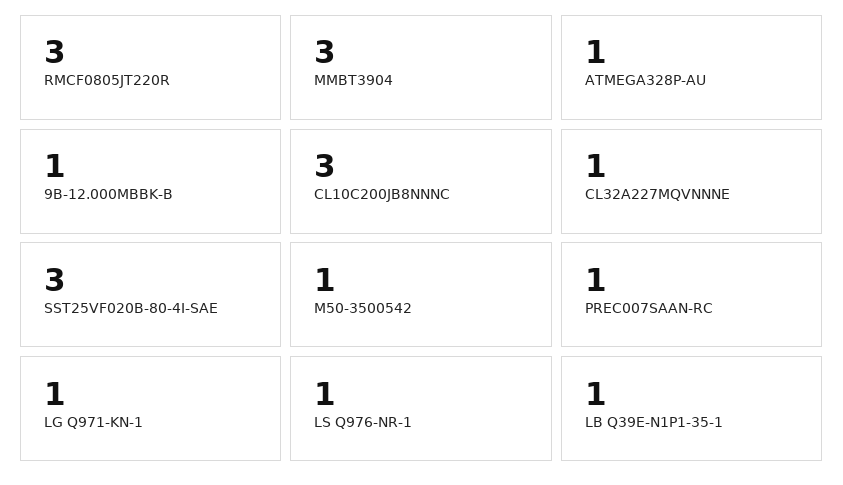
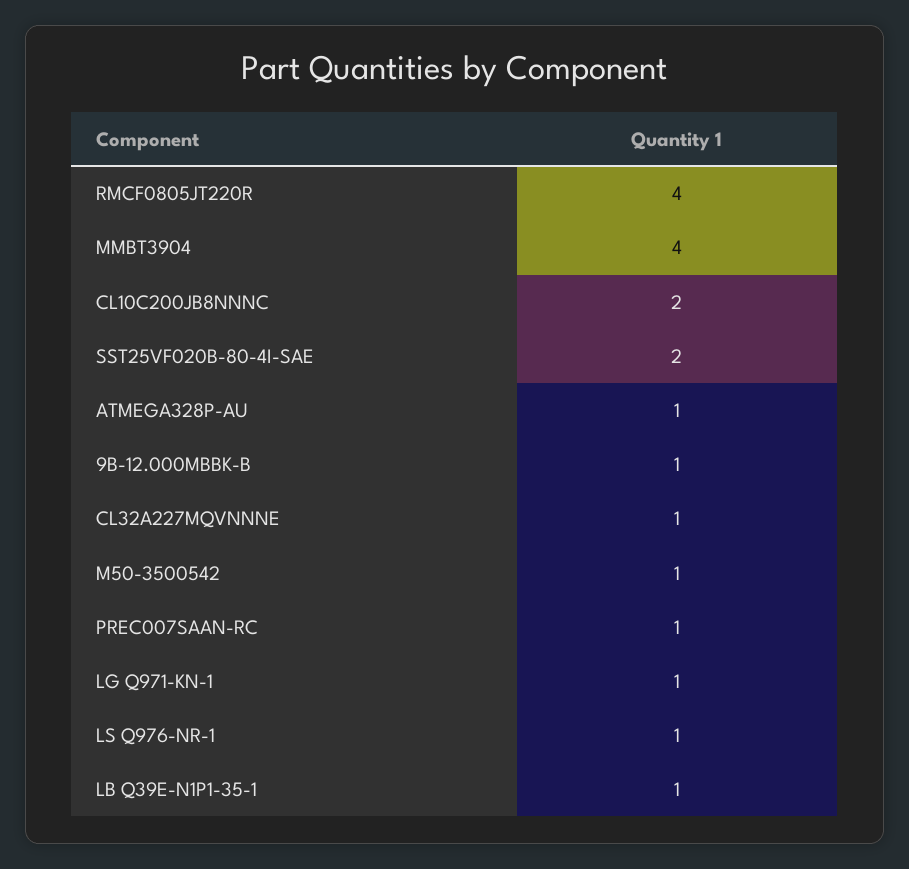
RMCF0805JT220R: 3 -> 4
MMBT3904: 3 -> 4
CL10C200JB8NNNC: 3 -> 2
SST25VF020B-80-4I-SAE: 3 -> 2

